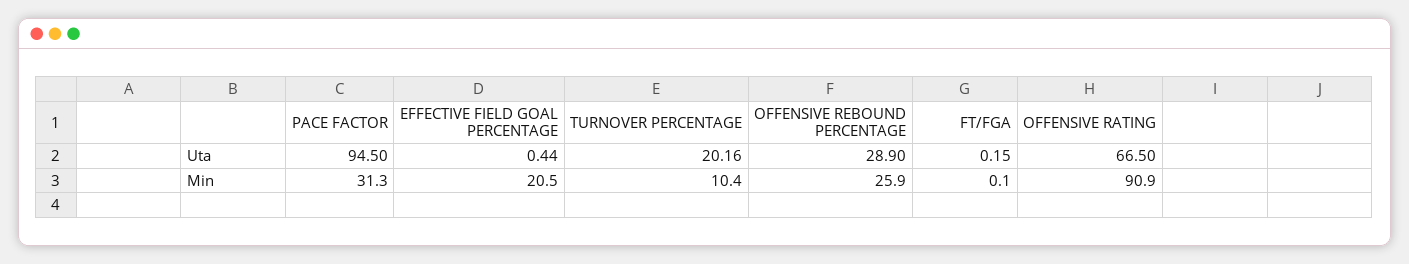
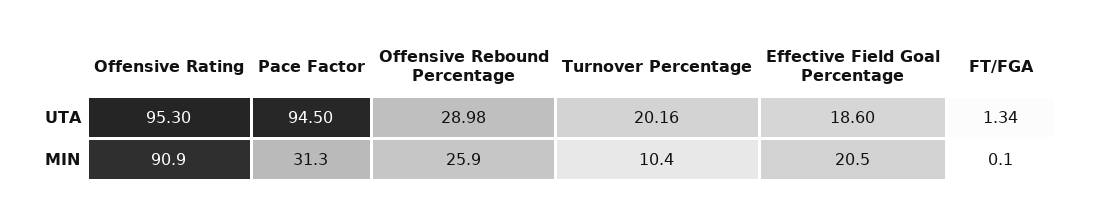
EFFECTIVE FIELD GOAL PERCENTAGE, Uta: 0.44 -> 18.6
OFFENSIVE REBOUND PERCENTAGE, Uta: 28.9 -> 28.98
FT/FGA, Uta: 0.15 -> 1.34
OFFENSIVE RATING, Uta: 66.5 -> 95.3

